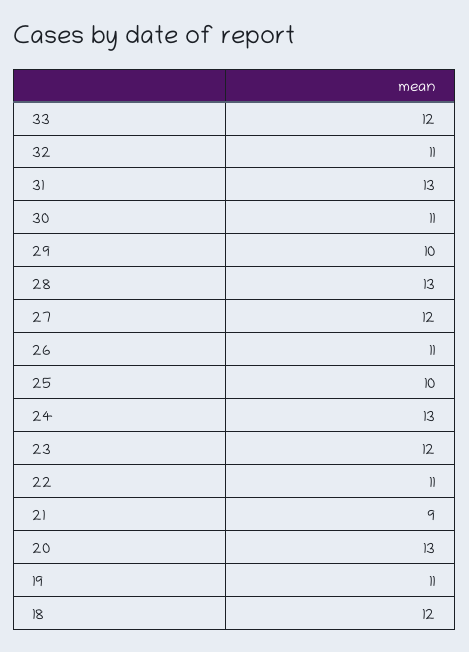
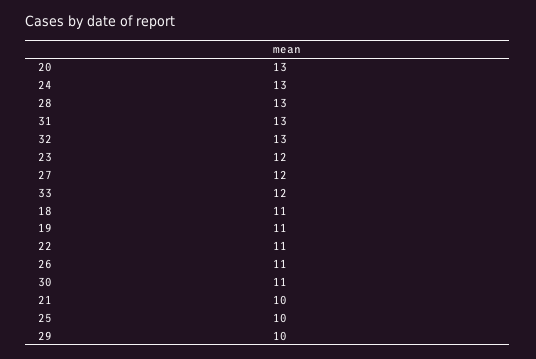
32: 11 -> 13
21: 9 -> 10
18: 12 -> 11

